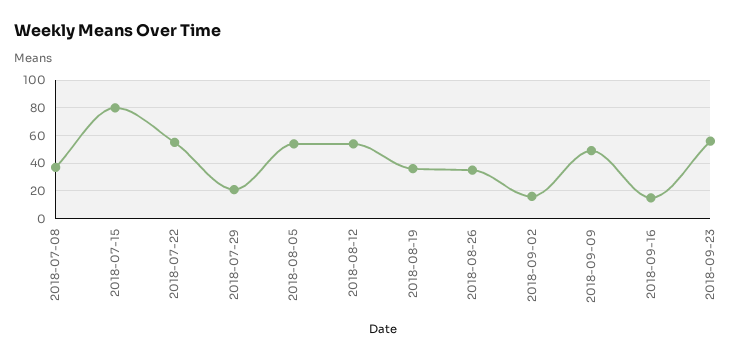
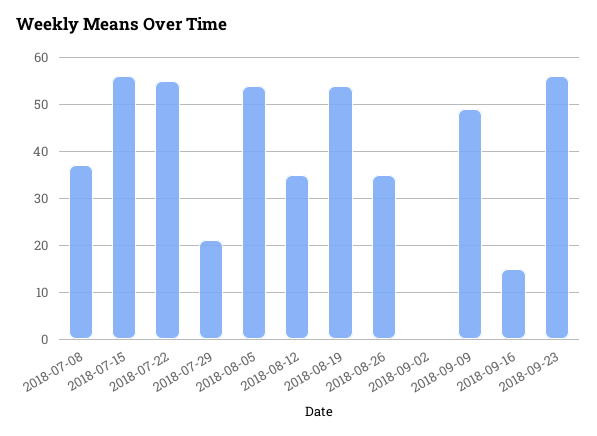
2018-07-15: 80 -> 55
2018-08-12: 55 -> 35
2018-08-19: 35 -> 55
2018-09-02: 15 -> 0

